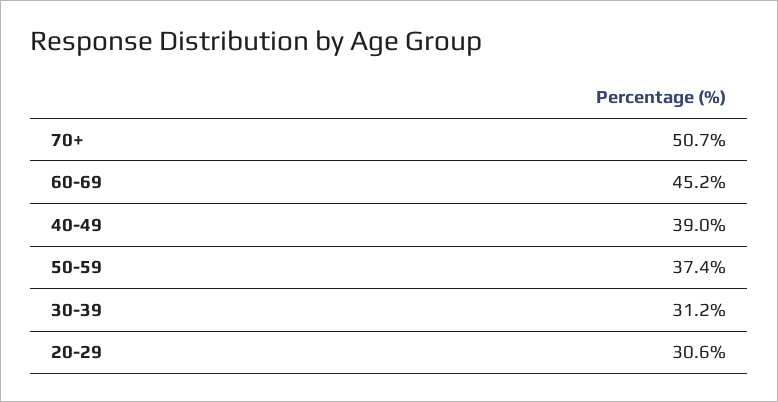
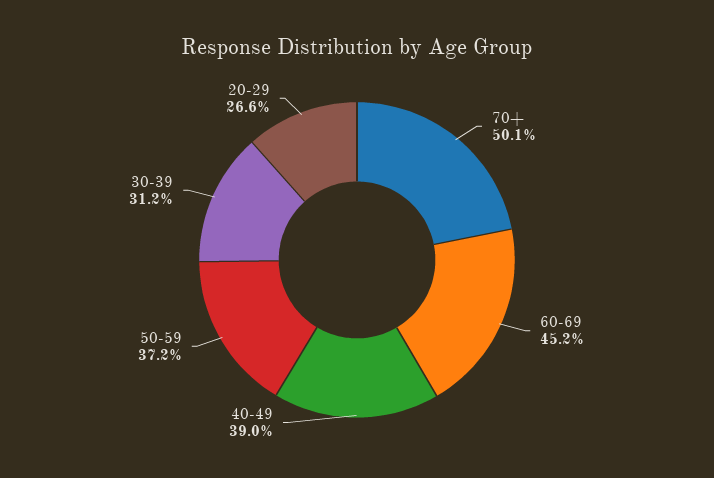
70+: 50.7 -> 50.1
50-59: 37.4 -> 37.2
20-29: 30.6 -> 26.6

